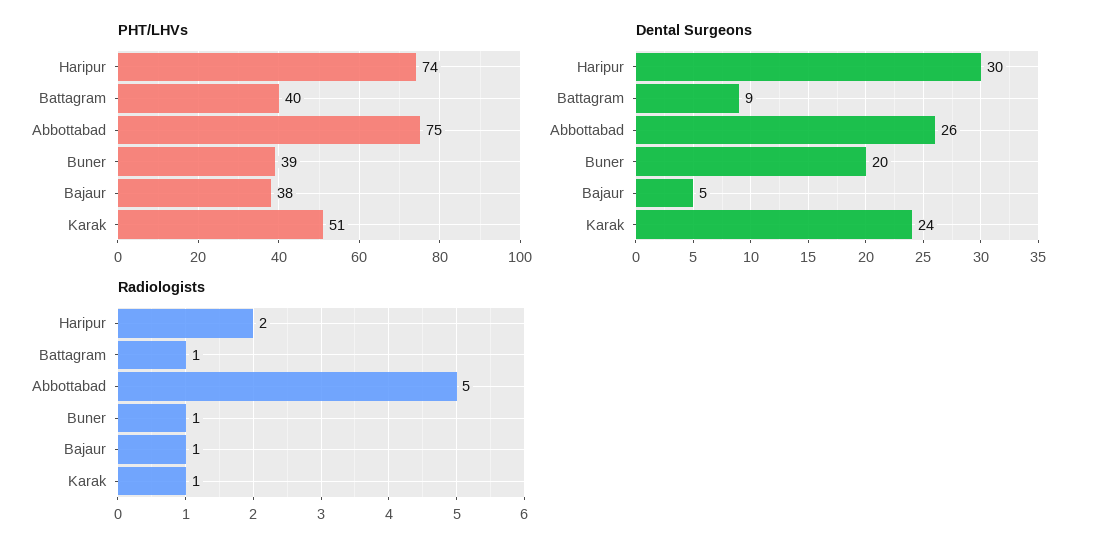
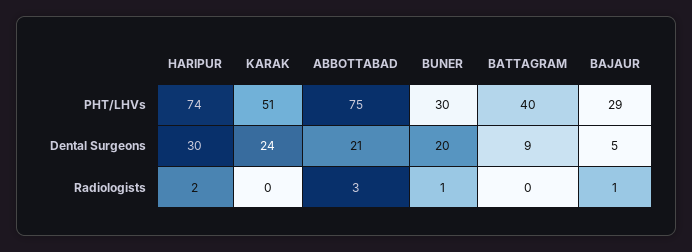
PHT/LHVs, Buner: 39 -> 30
PHT/LHVs, Bajaur: 38 -> 29
Dental Surgeons, Abbottabad: 26 -> 21
Radiologists, Battagram: 1 -> 0
Radiologists, Abbottabad: 5 -> 3
Radiologists, Karak: 1 -> 0

